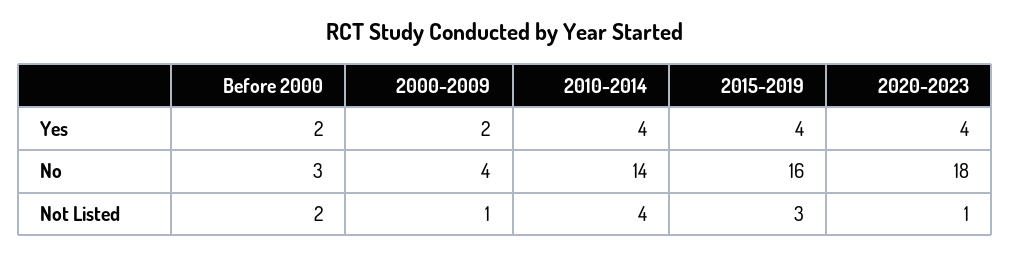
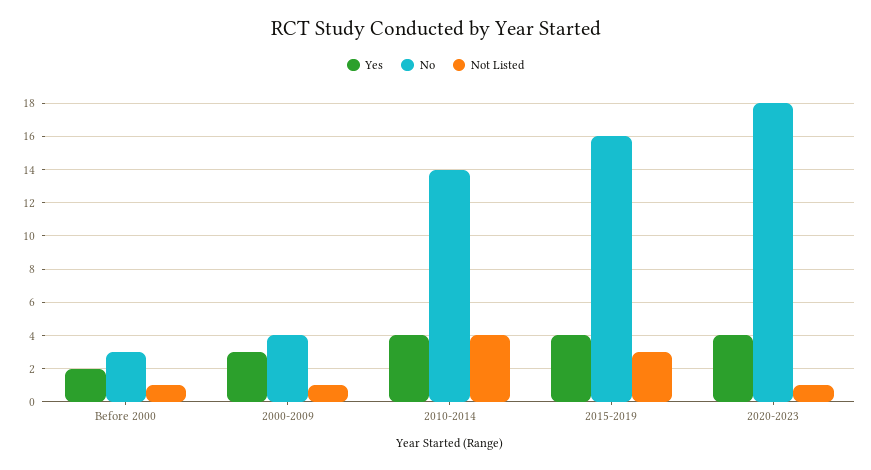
Yes, 2000-2009: 2 -> 3
Not Listed, Before 2000: 2 -> 1

